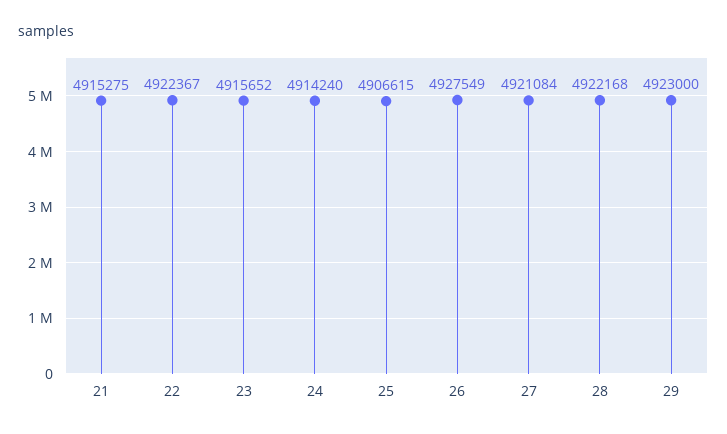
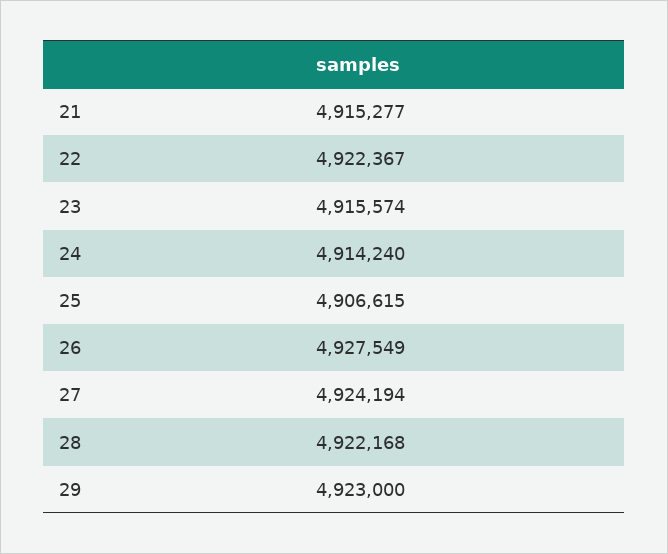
21: 4915275 -> 4915277
23: 4915652 -> 4915574
27: 4921084 -> 4924194

